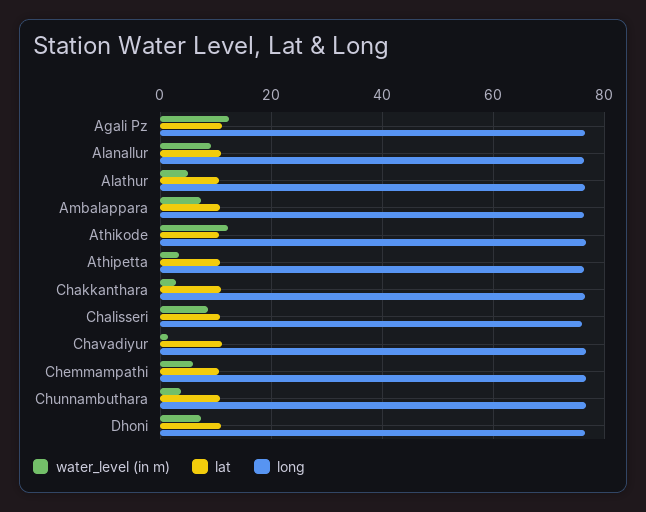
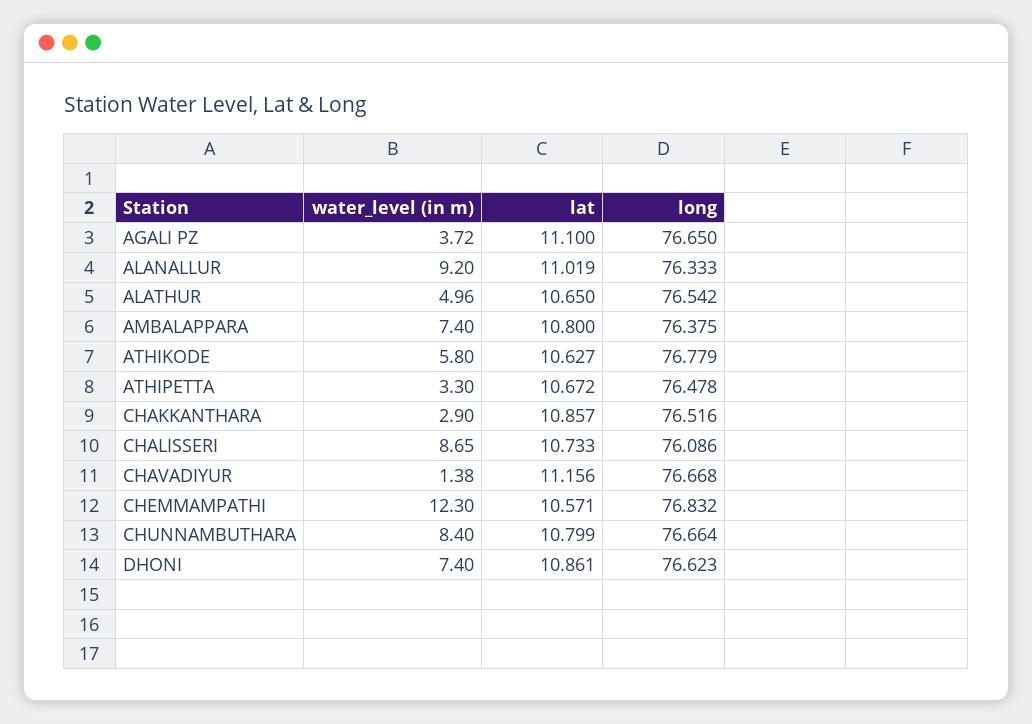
water_level (in m), Agali Pz: 12 -> 3.72
water_level (in m), Athikode: 12 -> 5.8
water_level (in m), Chemmampathi: 6 -> 12.3
water_level (in m), Chunnambuthara: 4 -> 8.4

